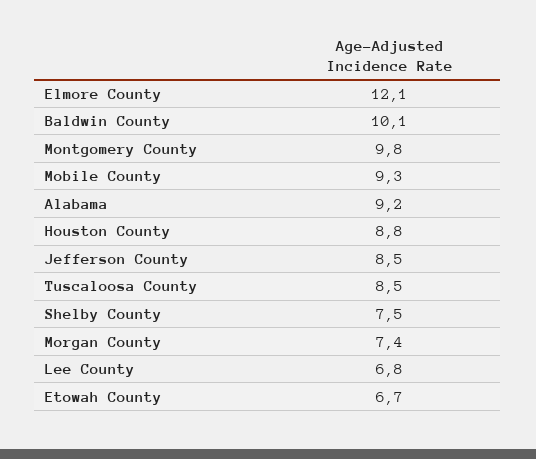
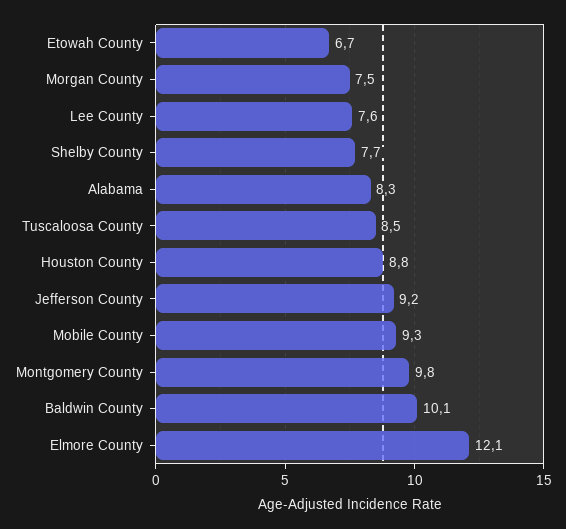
Alabama: 9.2 -> 8.3
Jefferson County: 8.5 -> 9.2
Shelby County: 7.5 -> 7.7
Morgan County: 7.4 -> 7.5
Lee County: 6.8 -> 7.6

